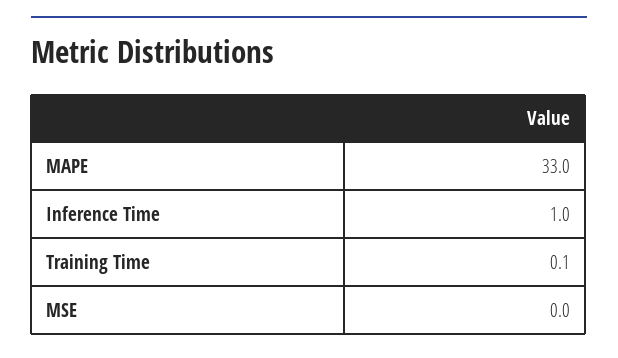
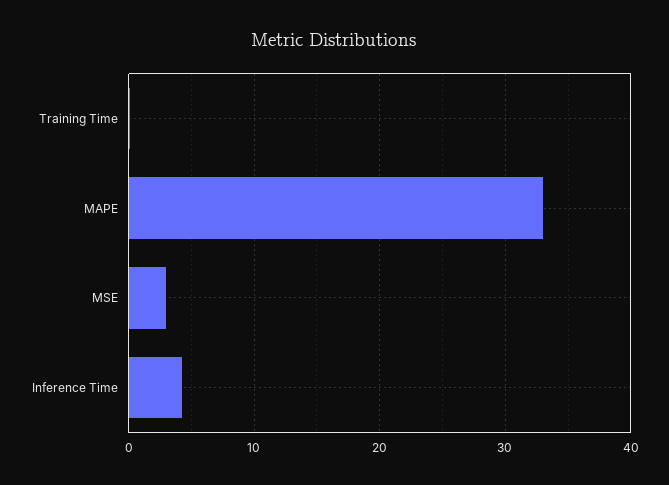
Inference Time: 1 -> 4
MSE: 0 -> 3

